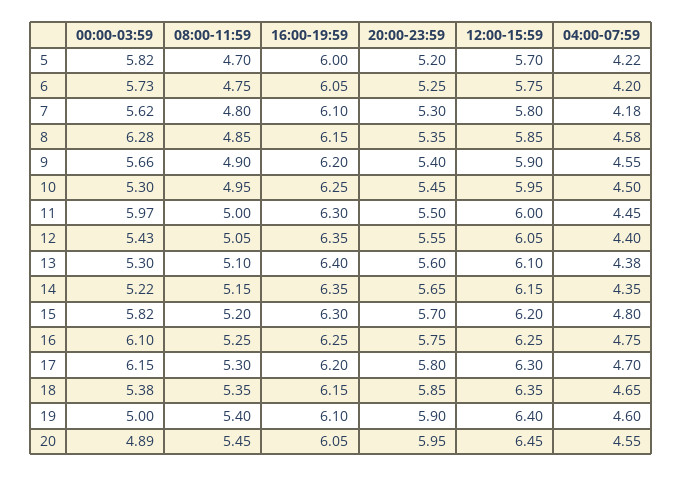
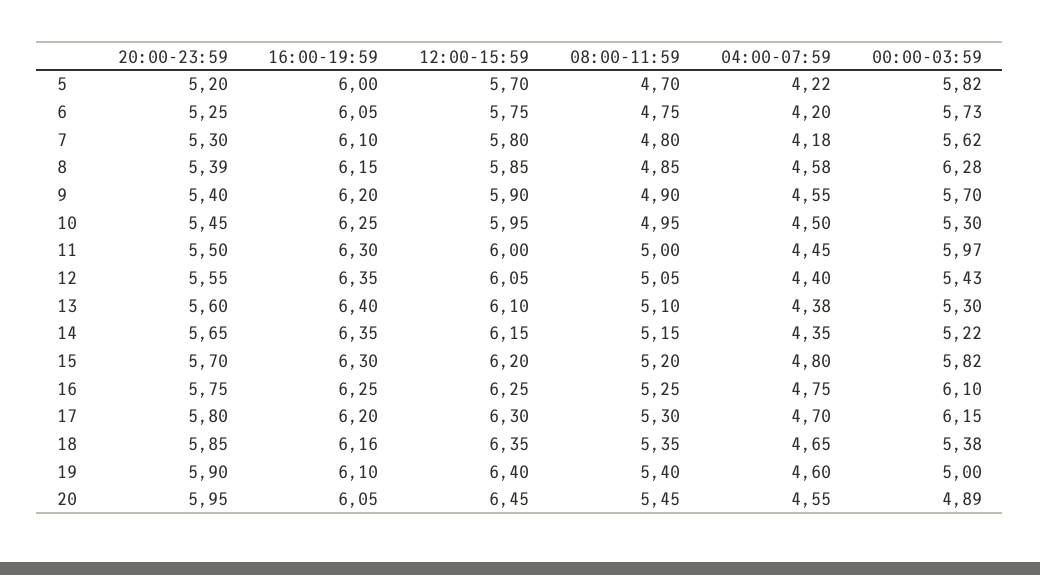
20:00-23:59, 8: 5.35 -> 5.39
00:00-03:59, 9: 5.66 -> 5.7
16:00-19:59, 18: 6.15 -> 6.16

